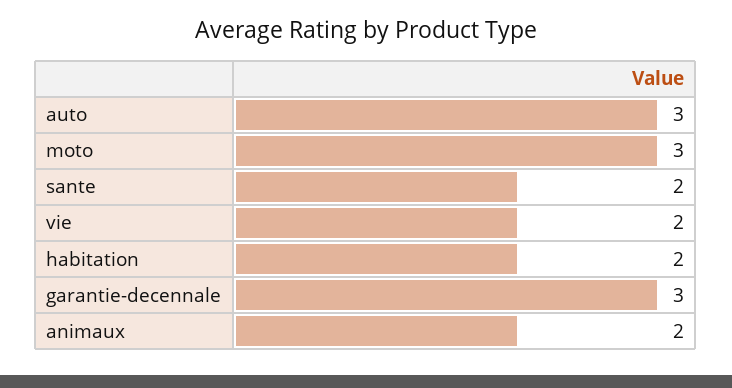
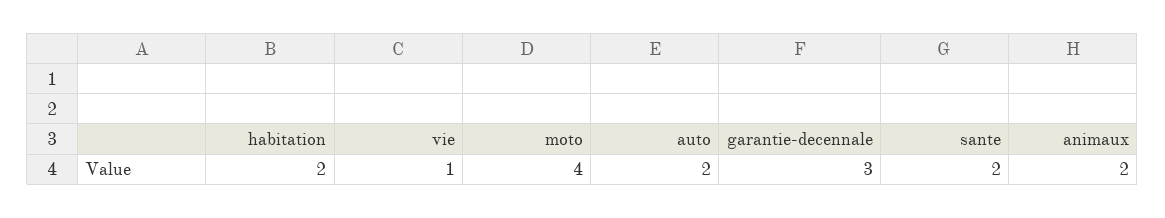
auto: 3 -> 2
moto: 3 -> 4
vie: 2 -> 1

